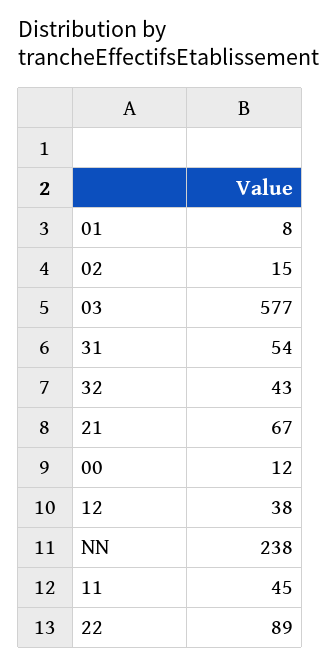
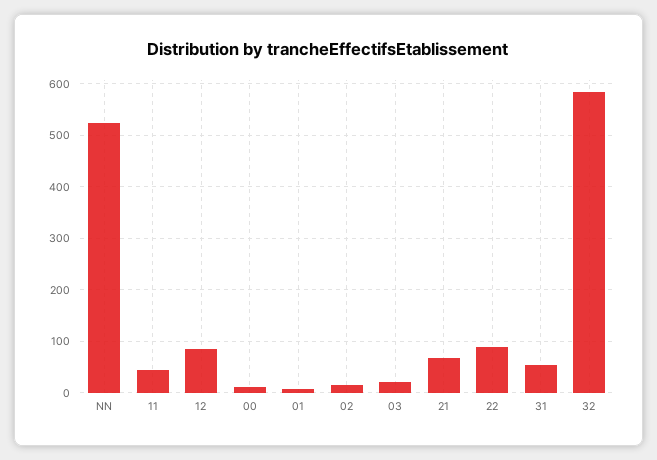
03: 577 -> 20
32: 43 -> 580
12: 38 -> 80
NN: 238 -> 520

